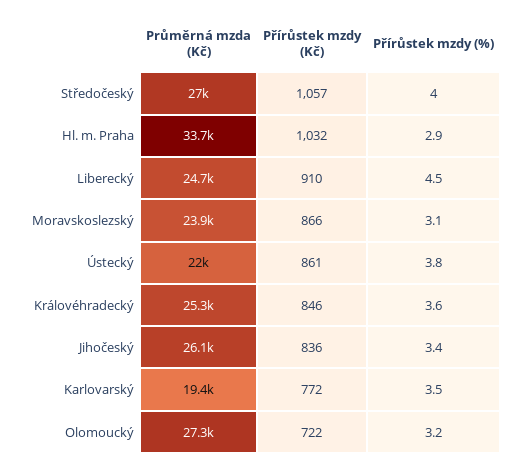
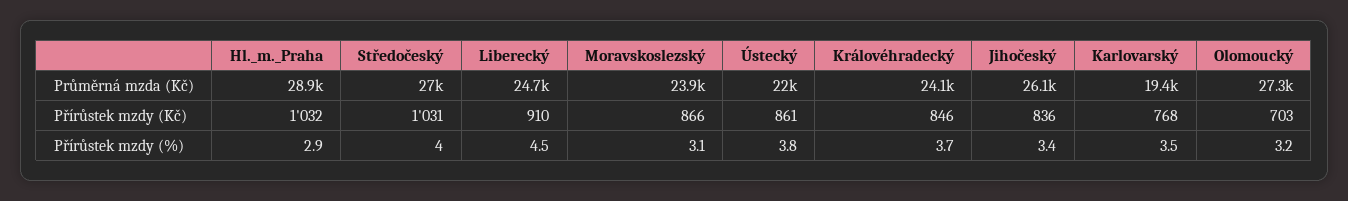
Přírůstek mzdy (Kč), Středočeský: 1057 -> 1031
Průměrná mzda (Kč), Hl. m. Praha: 33700 -> 28900
Průměrná mzda (Kč), Královéhradecký: 25300 -> 24100
Přírůstek mzdy (%), Královéhradecký: 3.6 -> 3.7
Přírůstek mzdy (Kč), Karlovarský: 772 -> 768
Přírůstek mzdy (Kč), Olomoucký: 722 -> 703

